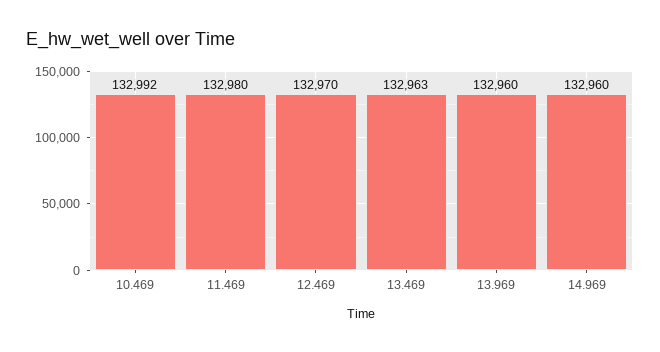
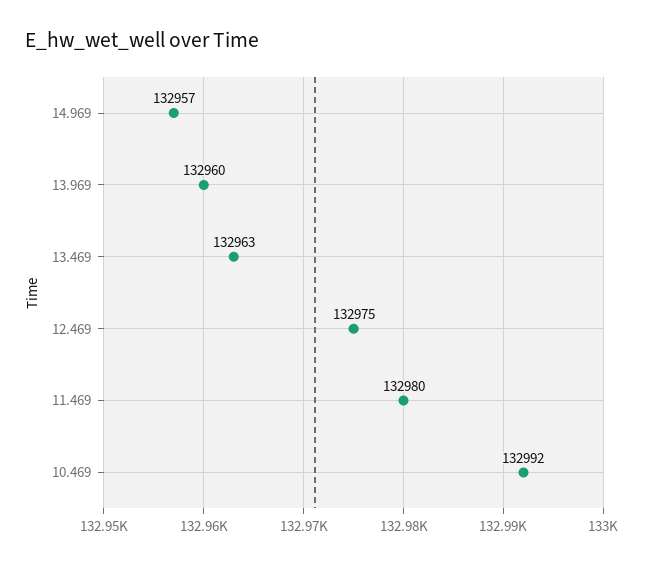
12.469: 132970 -> 132975
14.969: 132960 -> 132957

